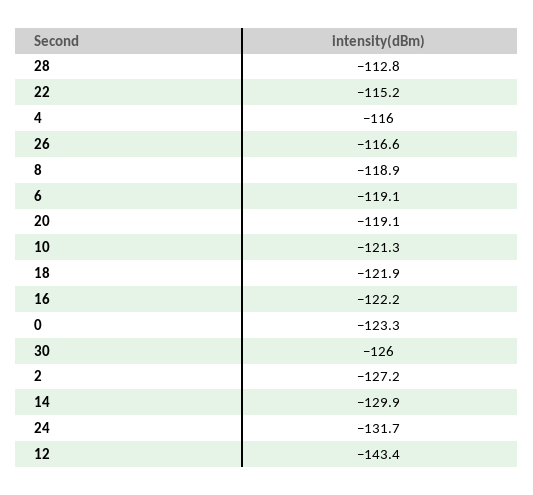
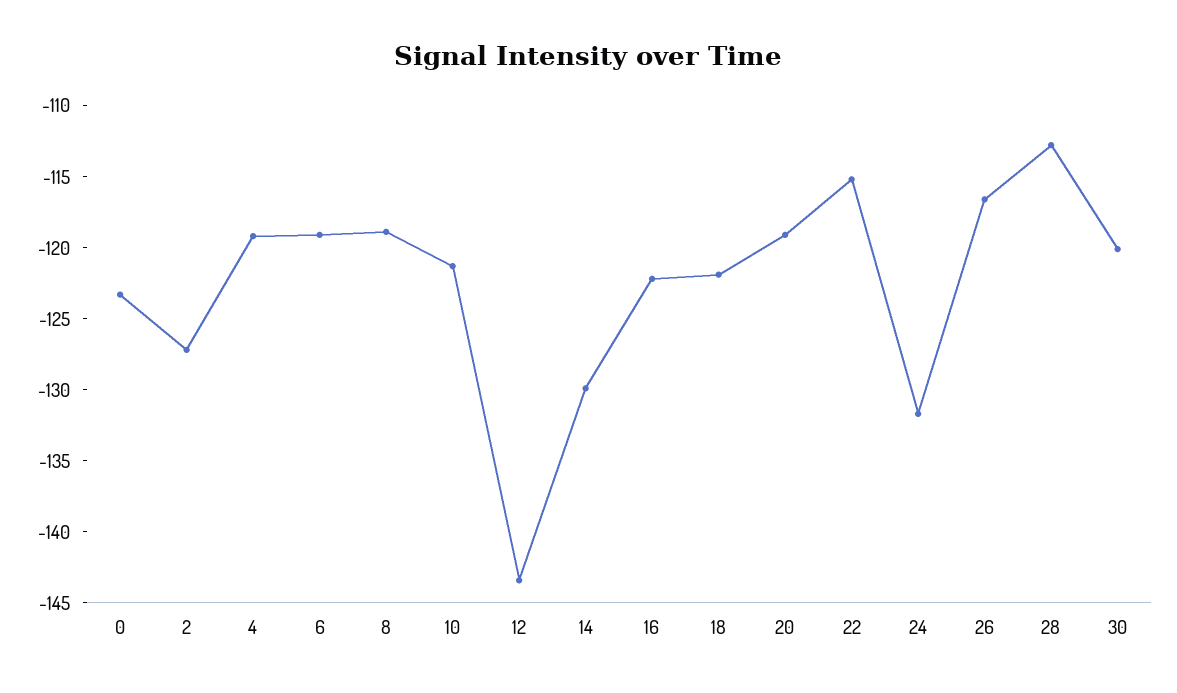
4: -116 -> -119
30: -126 -> -120

